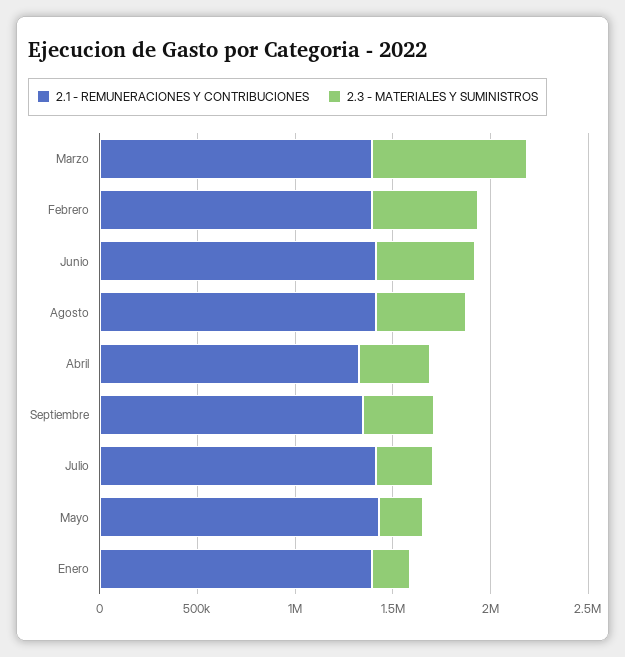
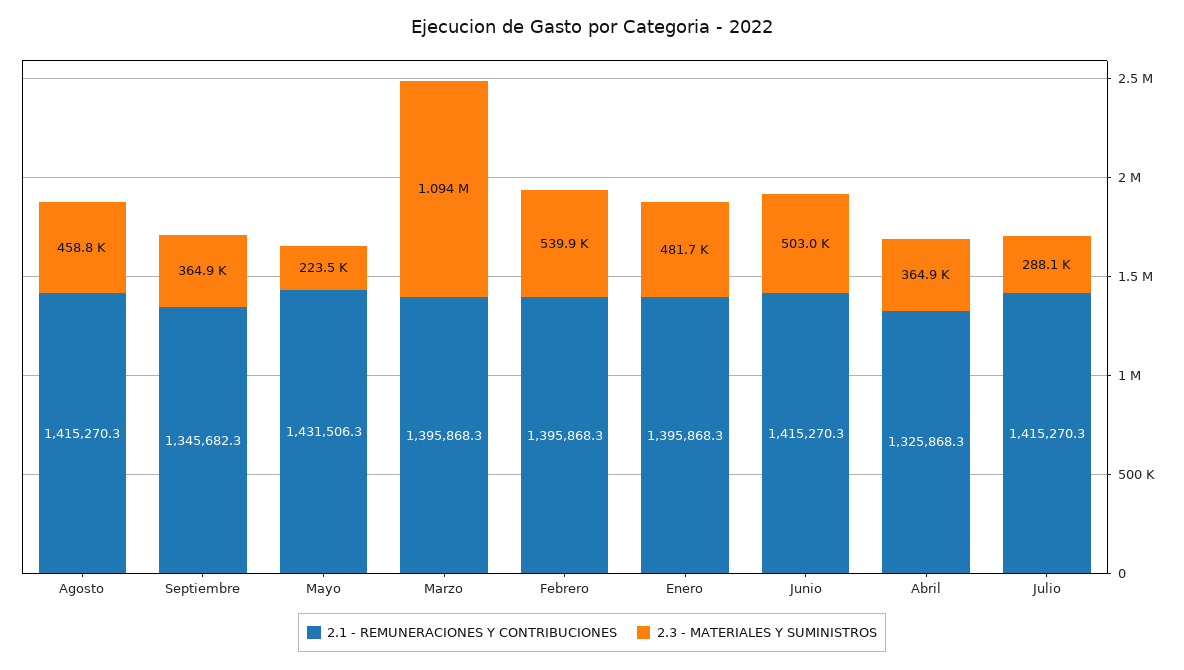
2.3 - MATERIALES Y SUMINISTROS, Marzo: 800000 -> 1094000
2.3 - MATERIALES Y SUMINISTROS, Enero: 200000 -> 481700

